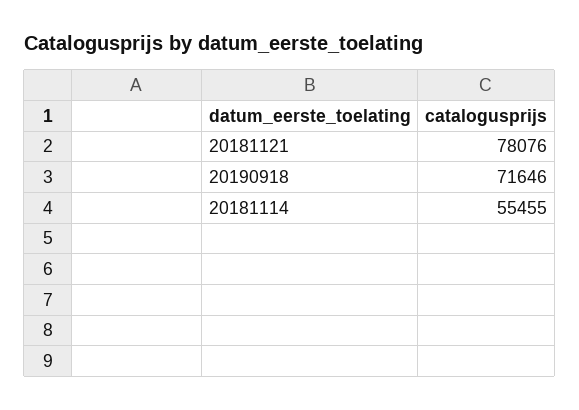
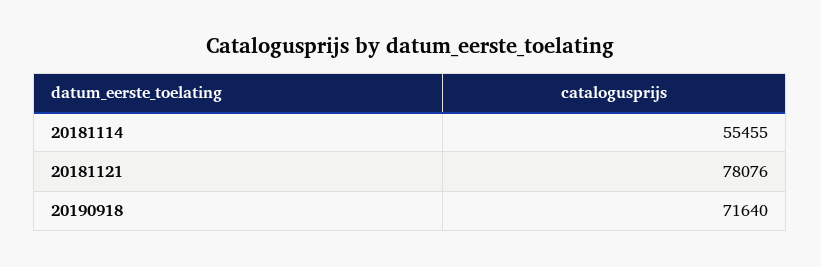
20190918: 71646 -> 71640

